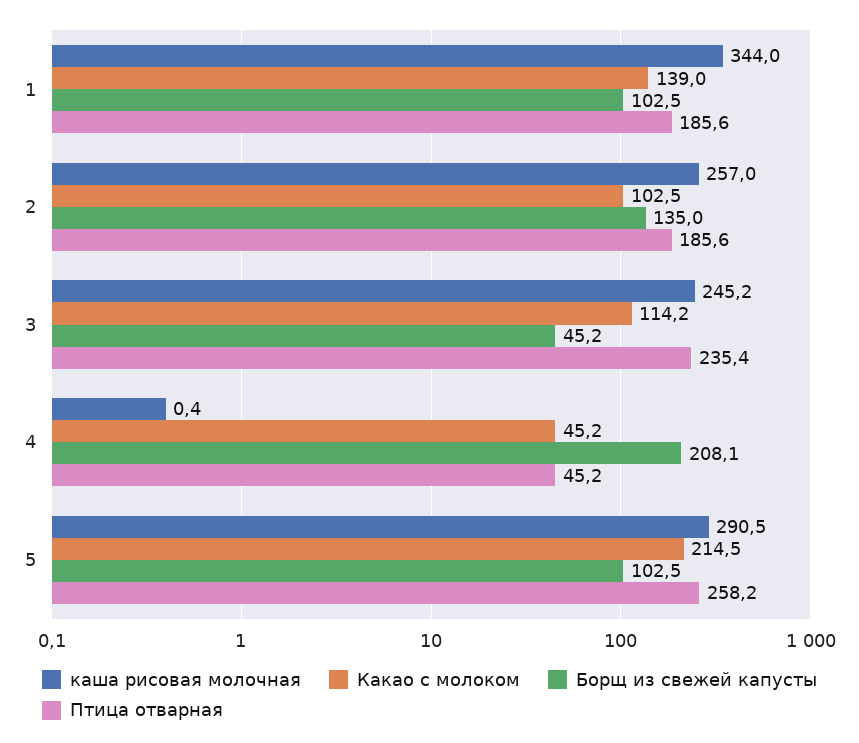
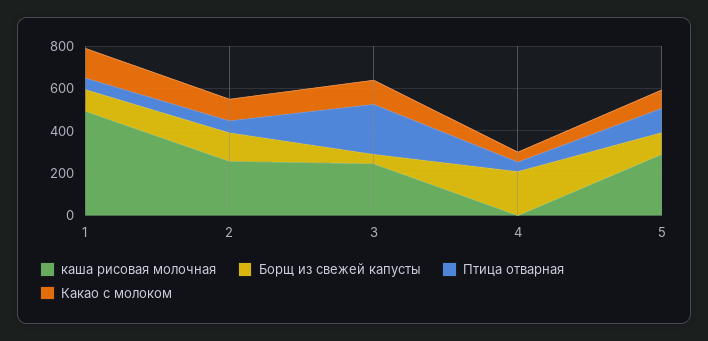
каша рисовая молочная, 1: 344 -> 500
Птица отварная, 1: 185.6 -> 50
Птица отварная, 2: 185.6 -> 50
Какао с молоком, 5: 214.5 -> 100
Птица отварная, 5: 258.2 -> 100

